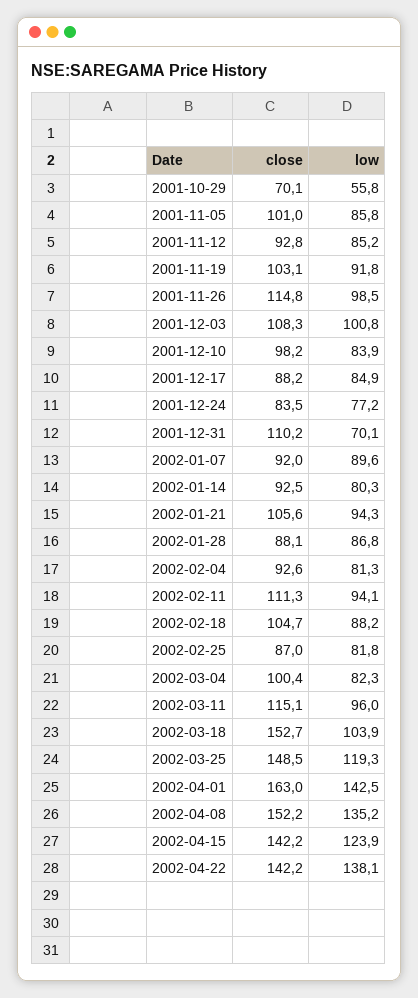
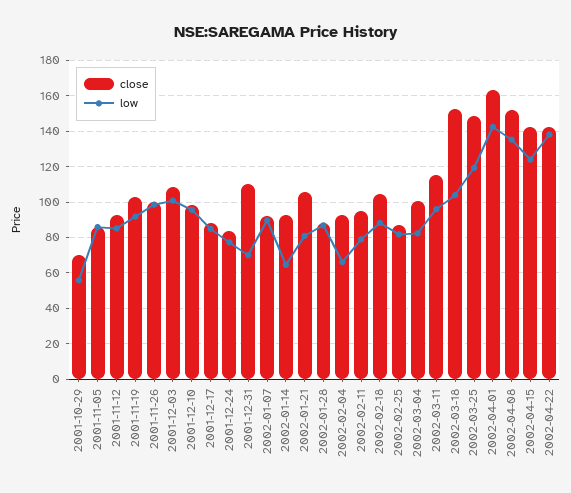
close, 2001-11-05: 101 -> 85
close, 2001-11-26: 114.8 -> 100
low, 2001-12-10: 83.9 -> 95
low, 2002-01-14: 80.3 -> 65
low, 2002-01-21: 94.3 -> 80
low, 2002-02-04: 81.3 -> 65
close, 2002-02-11: 111.3 -> 95
low, 2002-02-11: 94.1 -> 80

